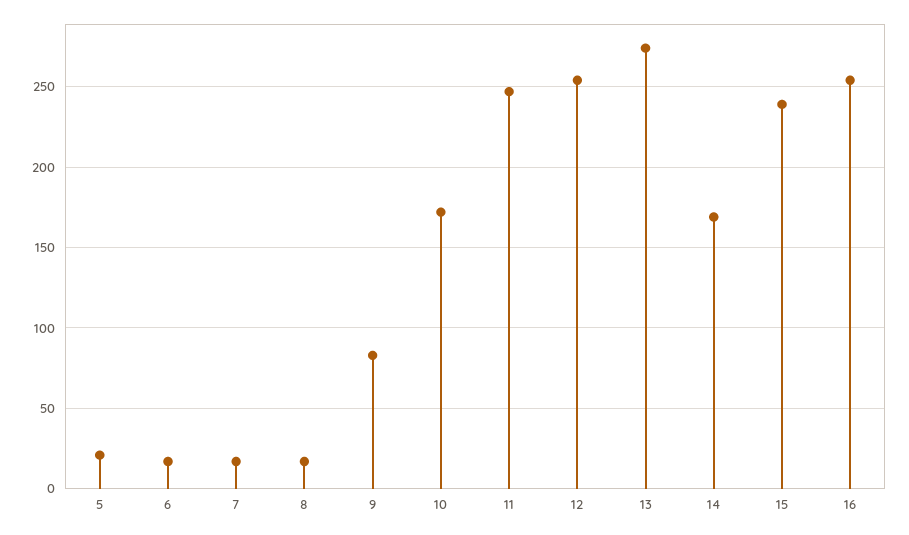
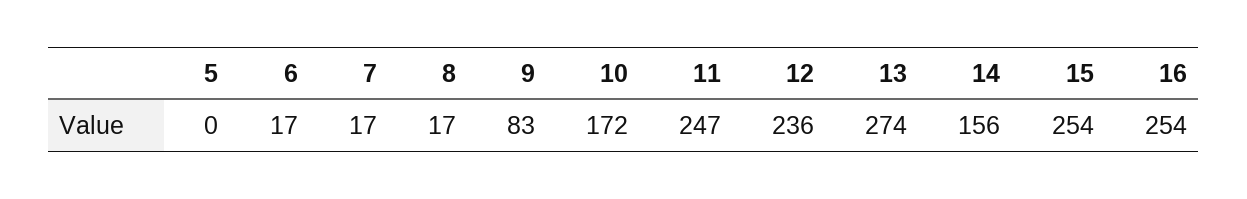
5: 20 -> 0
12: 255 -> 236
14: 170 -> 156
15: 240 -> 254

